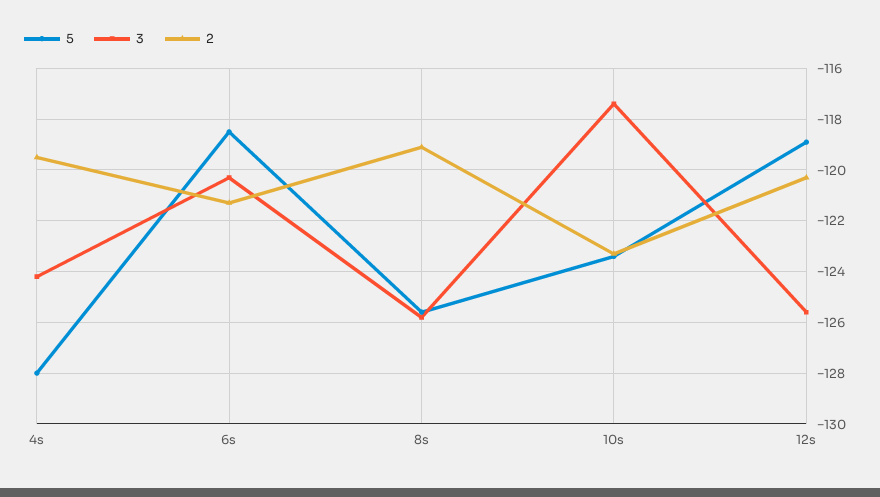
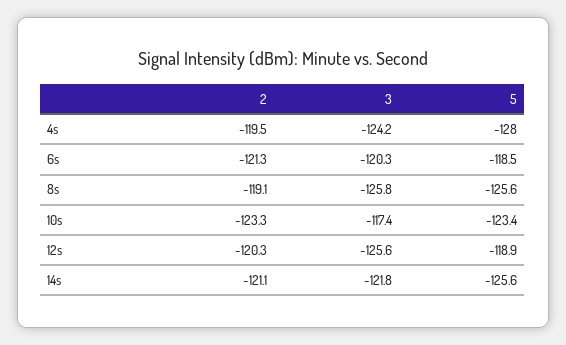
2, 14s: none -> -121.1
3, 14s: none -> -121.8
5, 14s: none -> -125.6

